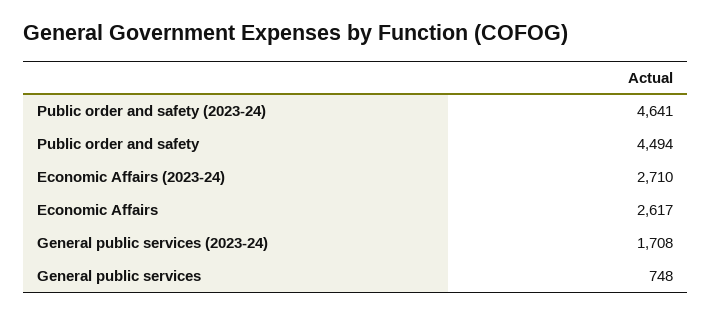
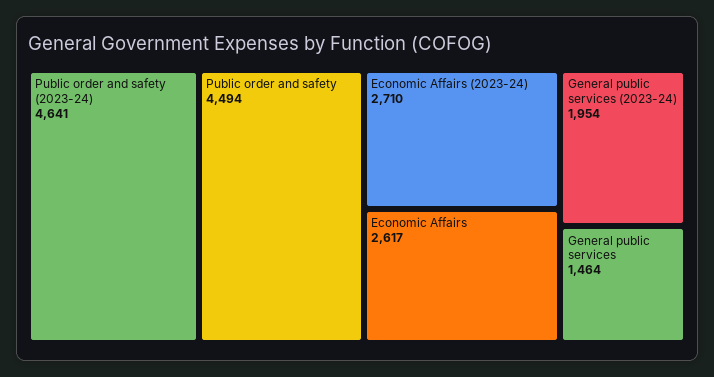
General public services (2023-24): 1708 -> 1954
General public services: 748 -> 1464

